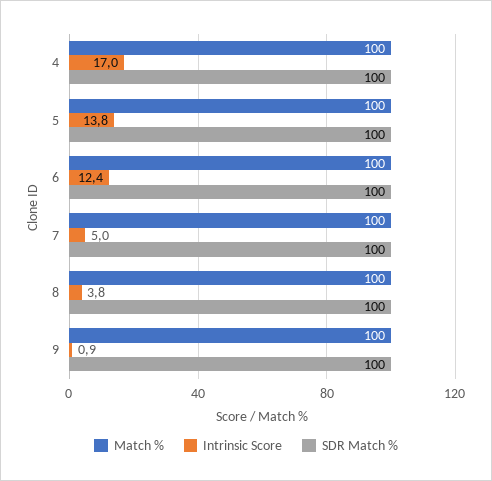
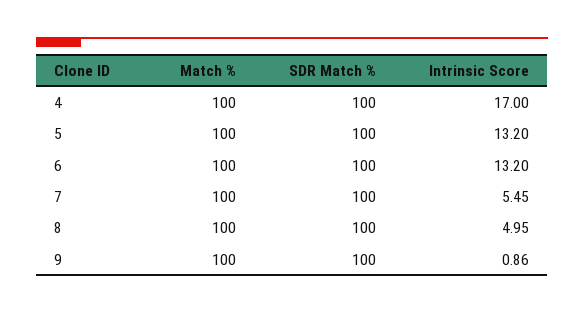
Intrinsic Score, 5: 13.8 -> 13.2
Intrinsic Score, 6: 12.4 -> 13.2
Intrinsic Score, 7: 5 -> 5.45
Intrinsic Score, 8: 3.8 -> 4.95

